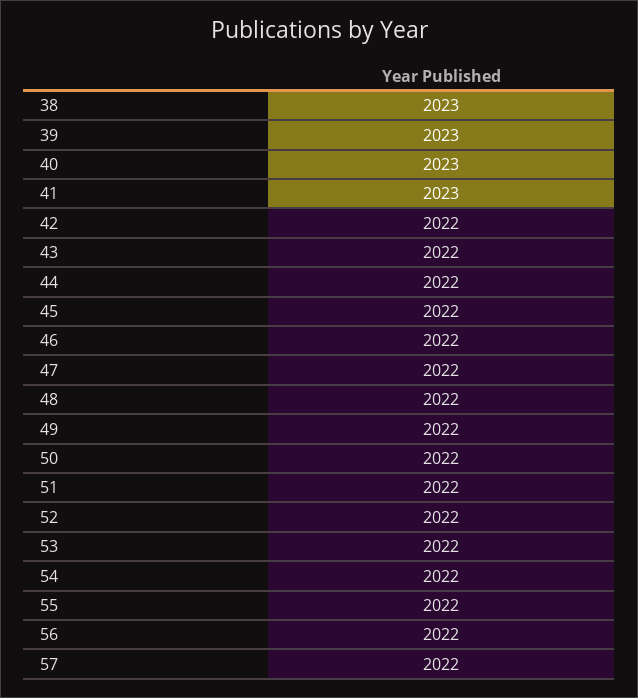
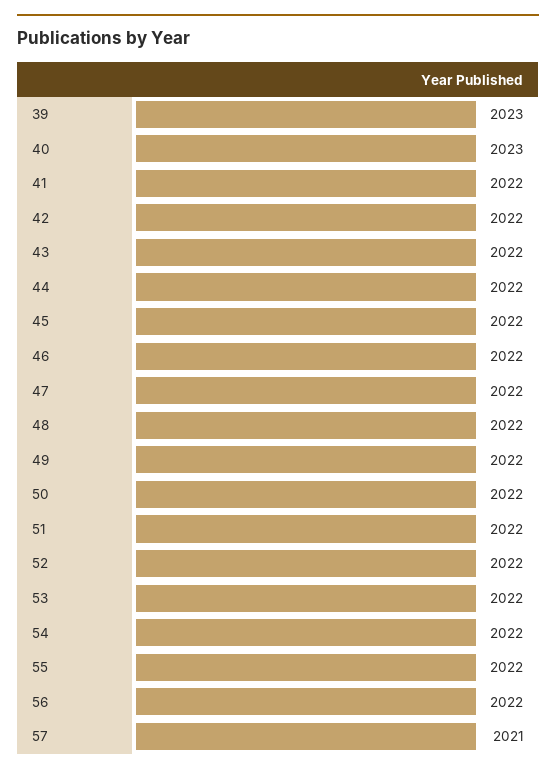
38: 2023 -> none
41: 2023 -> 2022
57: 2022 -> 2021

